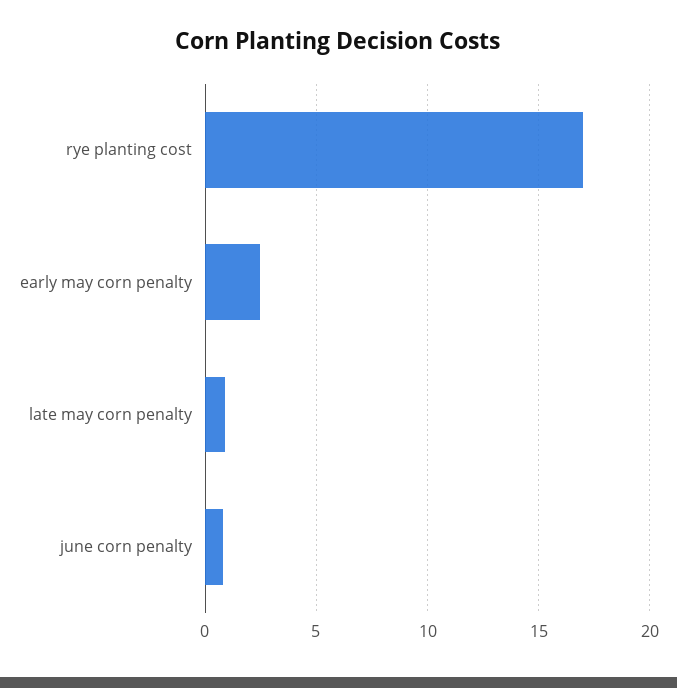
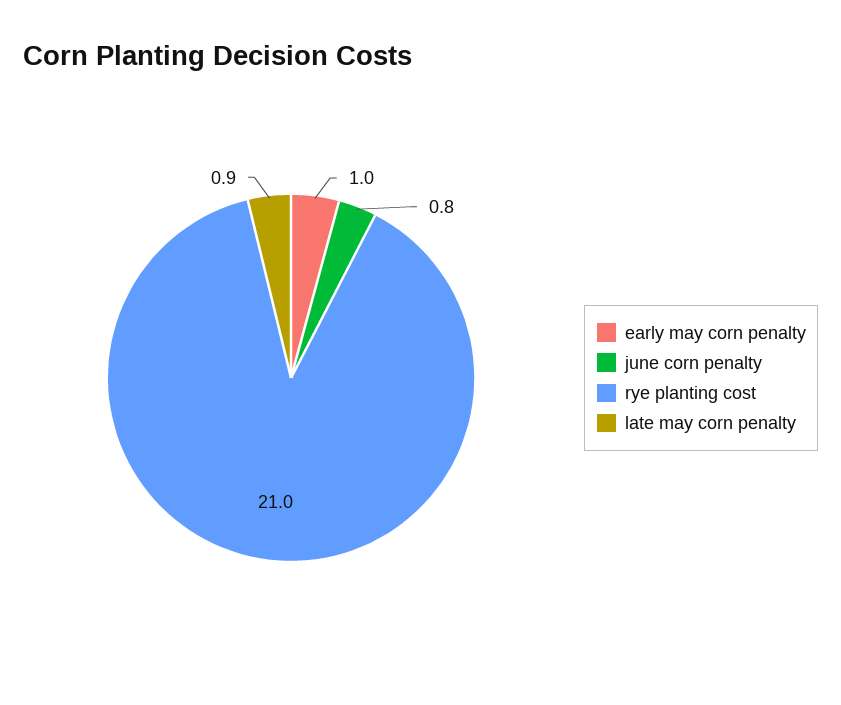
rye planting cost: 17 -> 21
early may corn penalty: 2.5 -> 1

